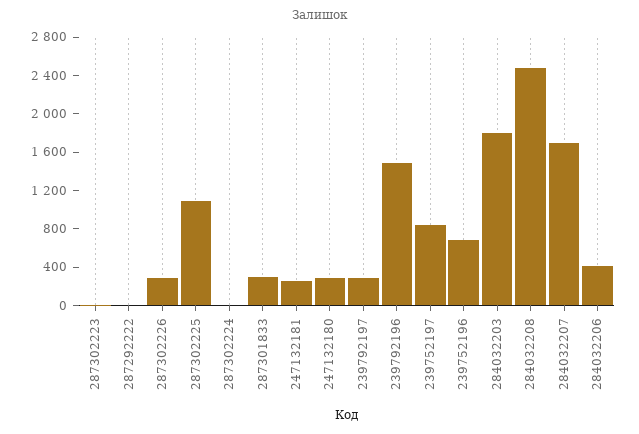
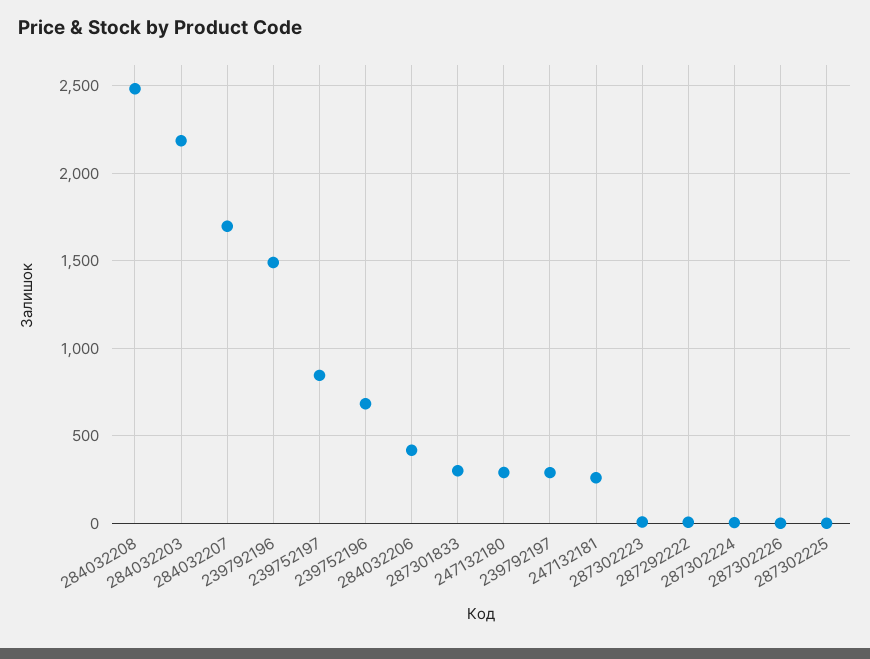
287302226: 300 -> 0
287302225: 1100 -> 0
284032203: 1800 -> 2200

